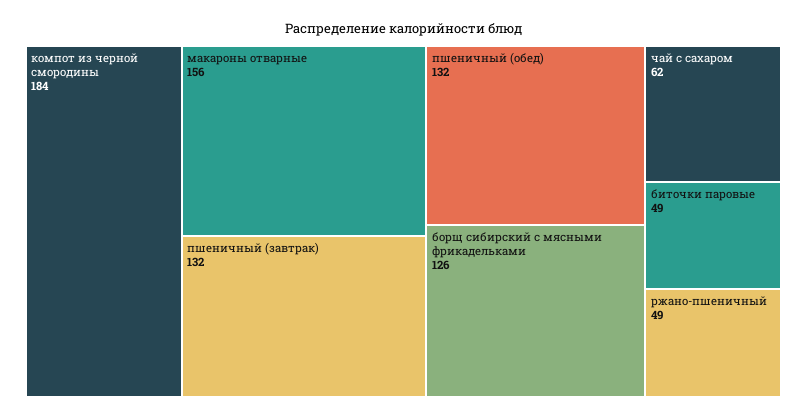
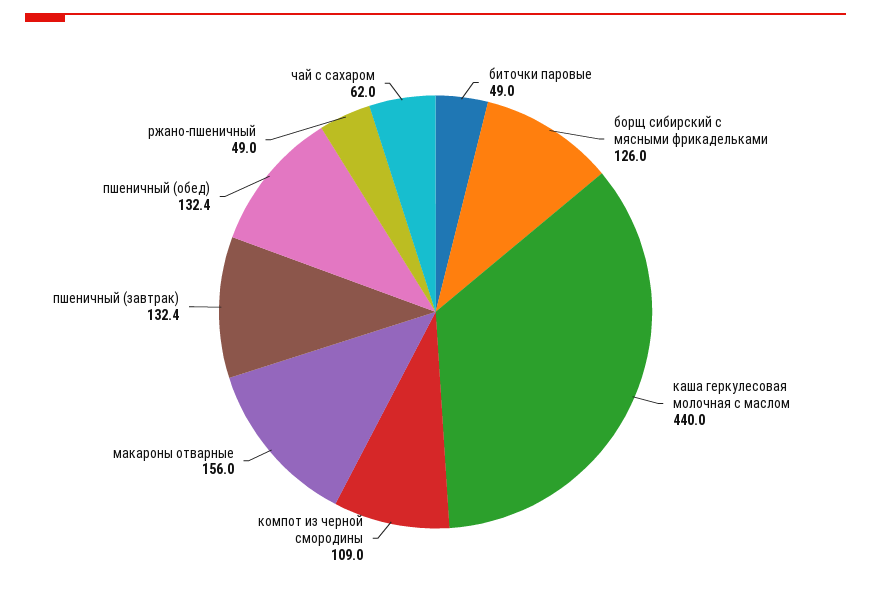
компот из черной смородины: 184 -> 109
каша геркулесовая молочная с маслом: none -> 440

